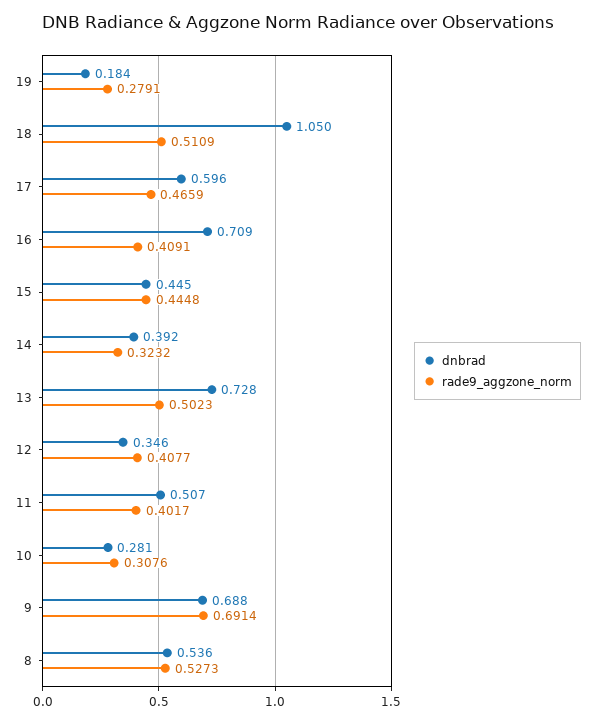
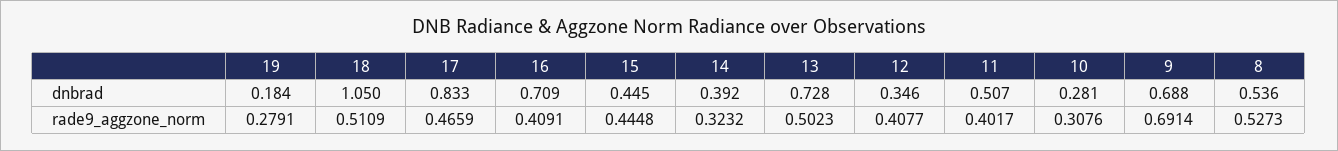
dnbrad, 17: 0.596 -> 0.833

